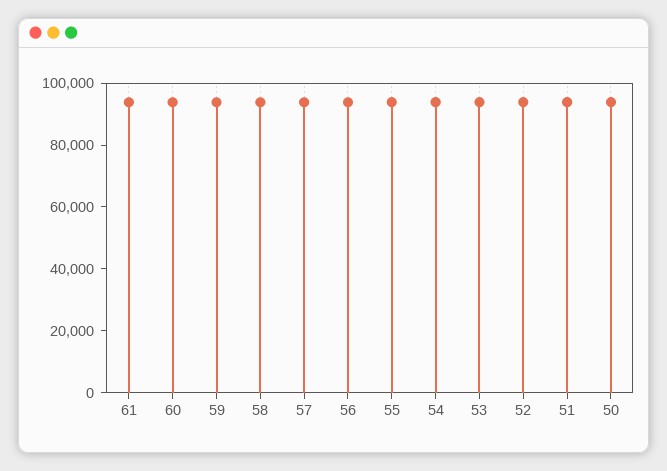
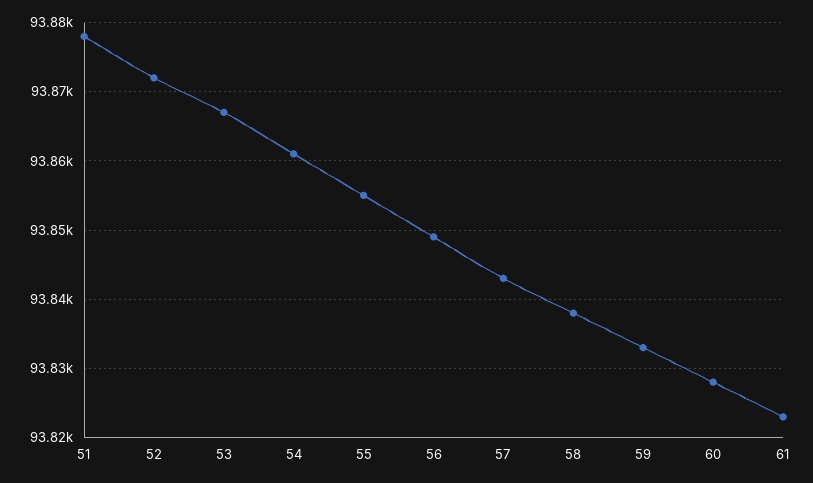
50: 95000 -> none

